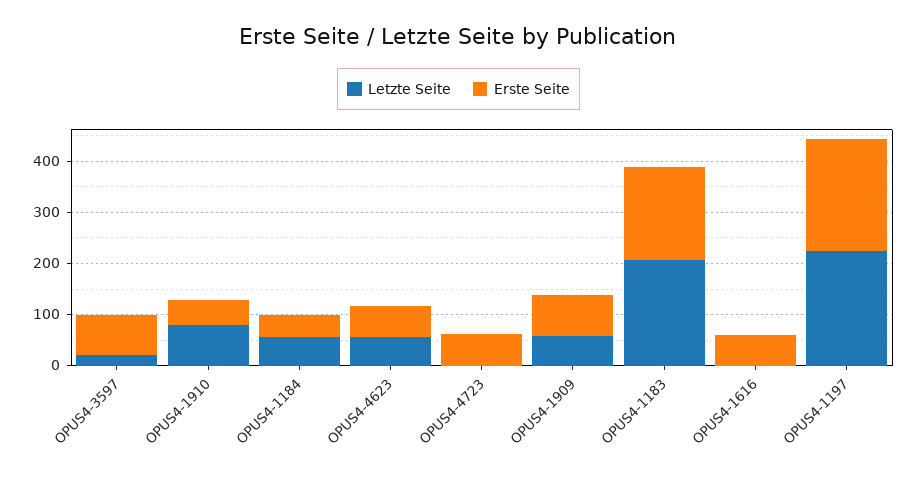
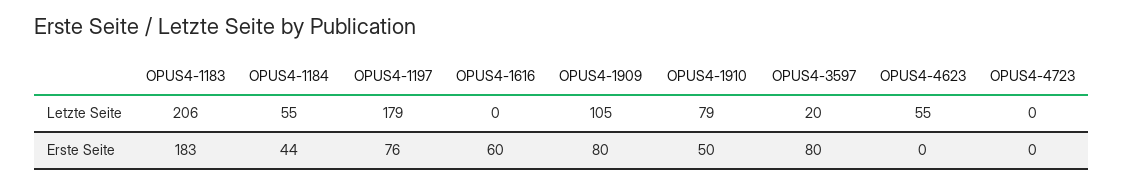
Erste Seite, OPUS4-4623: 60 -> 0
Erste Seite, OPUS4-4723: 60 -> 0
Letzte Seite, OPUS4-1909: 60 -> 105
Letzte Seite, OPUS4-1197: 220 -> 179
Erste Seite, OPUS4-1197: 220 -> 76

